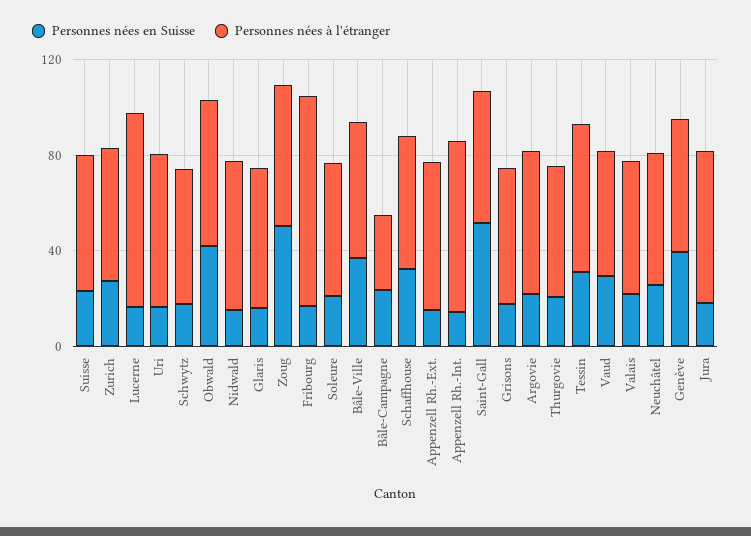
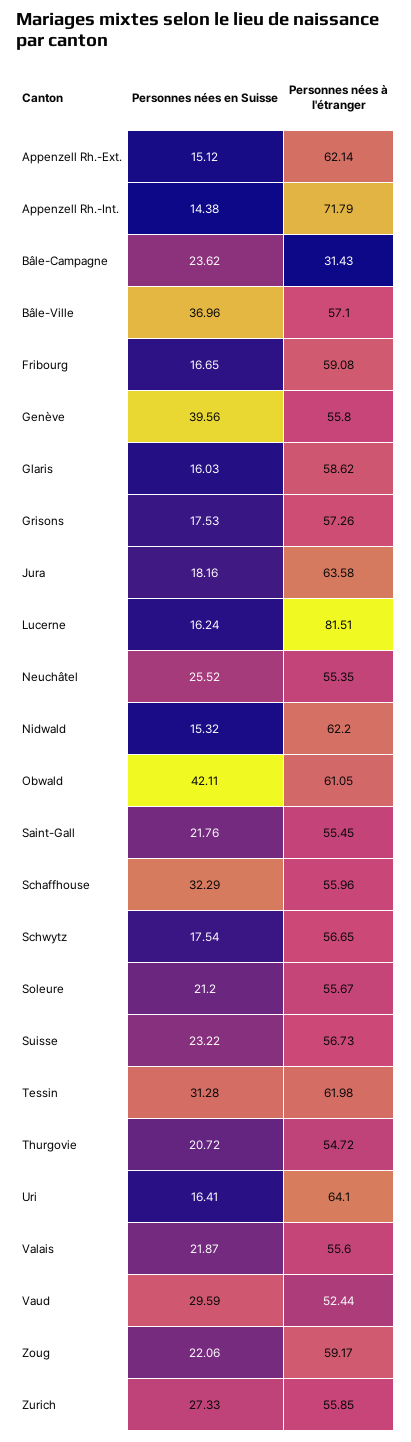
Personnes nées en Suisse, Zoug: 50 -> 22.06
Personnes nées à l'étranger, Fribourg: 90 -> 59.08
Personnes nées en Suisse, Saint-Gall: 50 -> 21.76
Personnes nées en Suisse, Argovie: 20 -> none
Personnes nées à l'étranger, Argovie: 60 -> none

